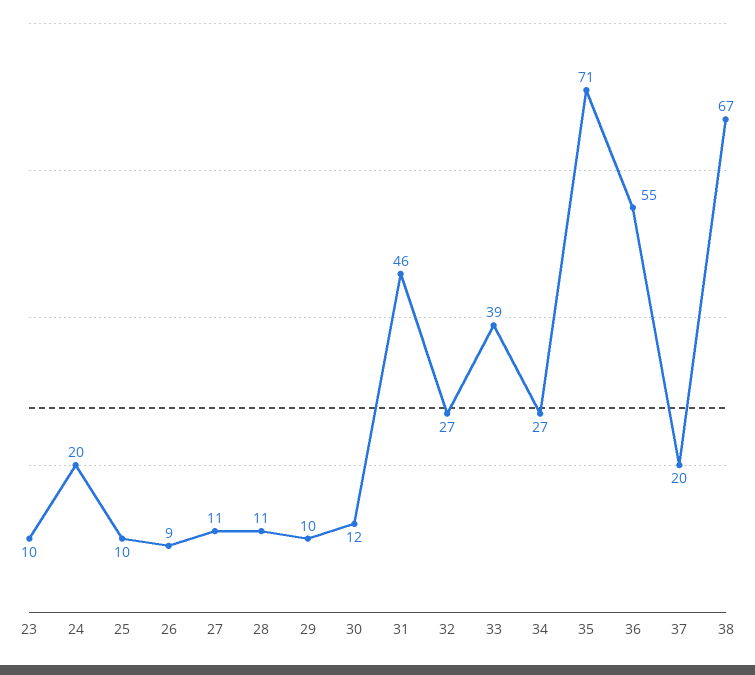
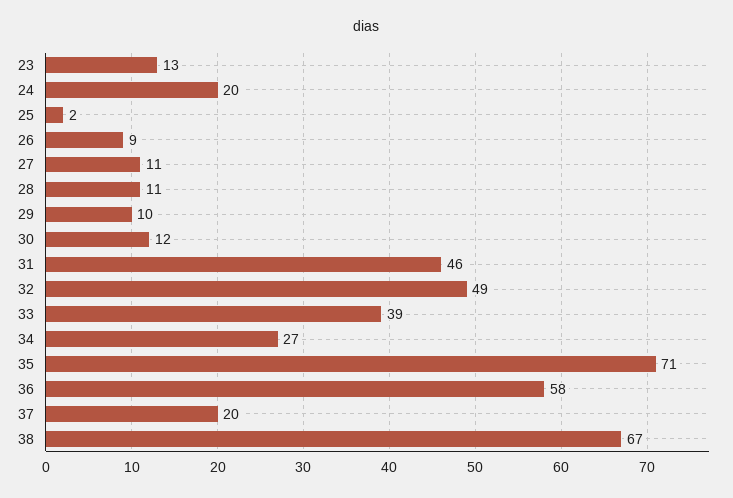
23: 10 -> 13
25: 10 -> 2
32: 27 -> 49
36: 55 -> 58

